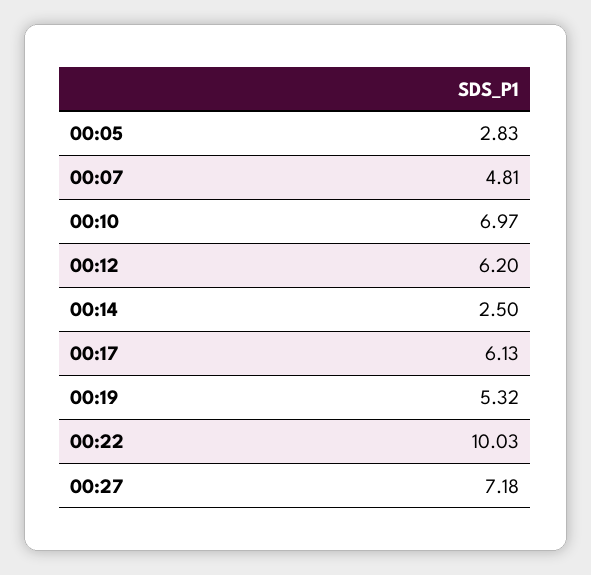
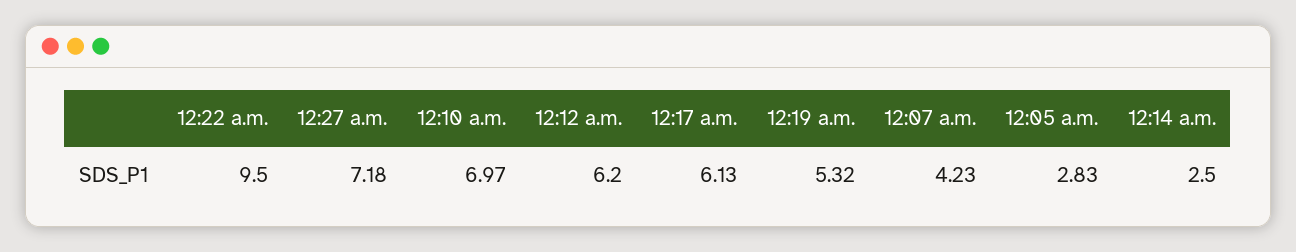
00:07: 4.81 -> 4.23
00:22: 10.03 -> 9.5

